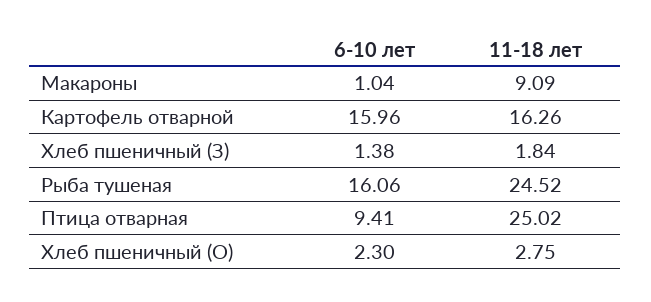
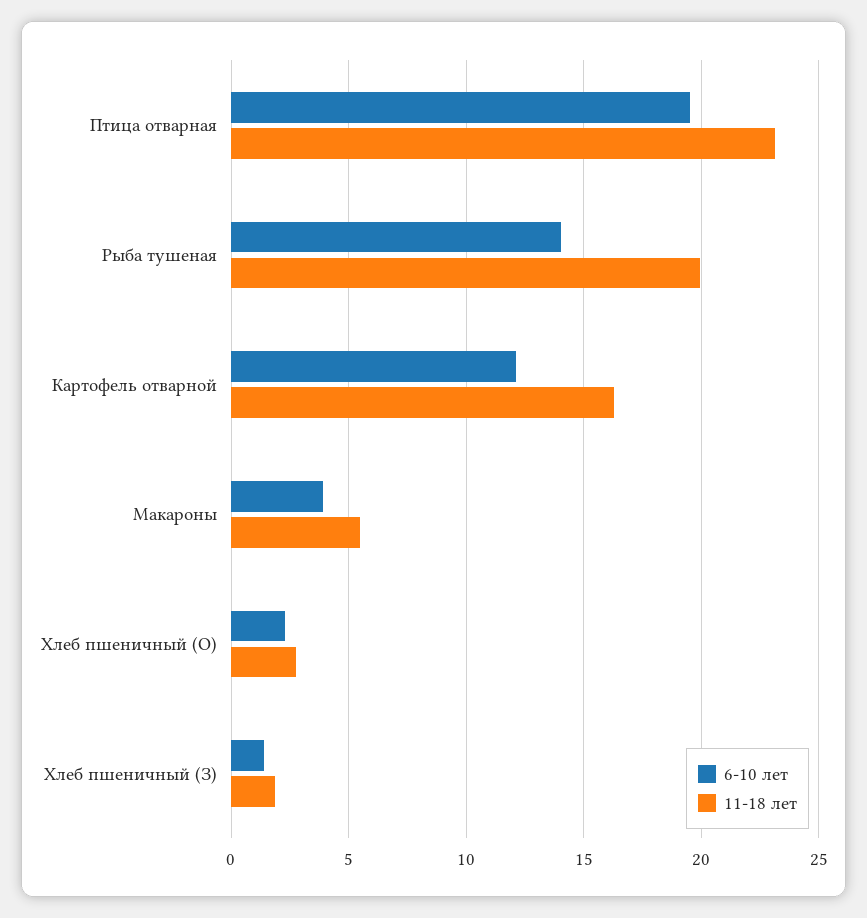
6-10 лет, Макароны: 1.04 -> 4
11-18 лет, Макароны: 9.09 -> 5.5
6-10 лет, Картофель отварной: 15.96 -> 12
6-10 лет, Рыба тушеная: 16.06 -> 14
11-18 лет, Рыба тушеная: 24.52 -> 20
6-10 лет, Птица отварная: 9.41 -> 19.5
11-18 лет, Птица отварная: 25.02 -> 23

